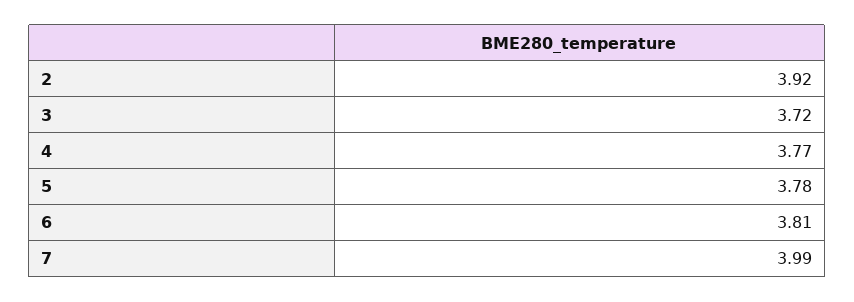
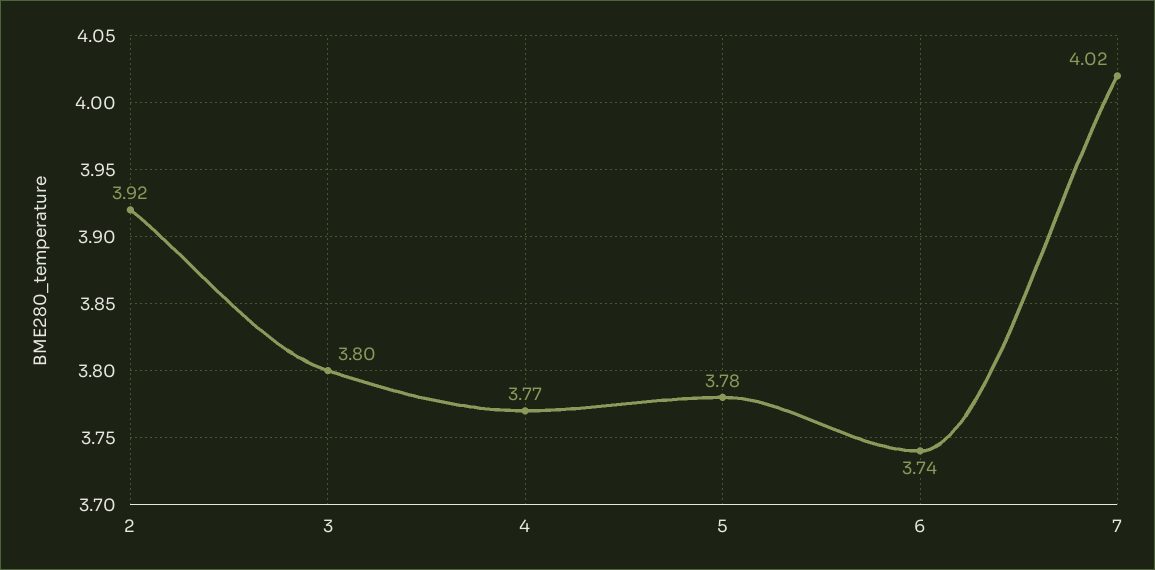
3: 3.72 -> 3.8
6: 3.81 -> 3.74
7: 3.99 -> 4.02

